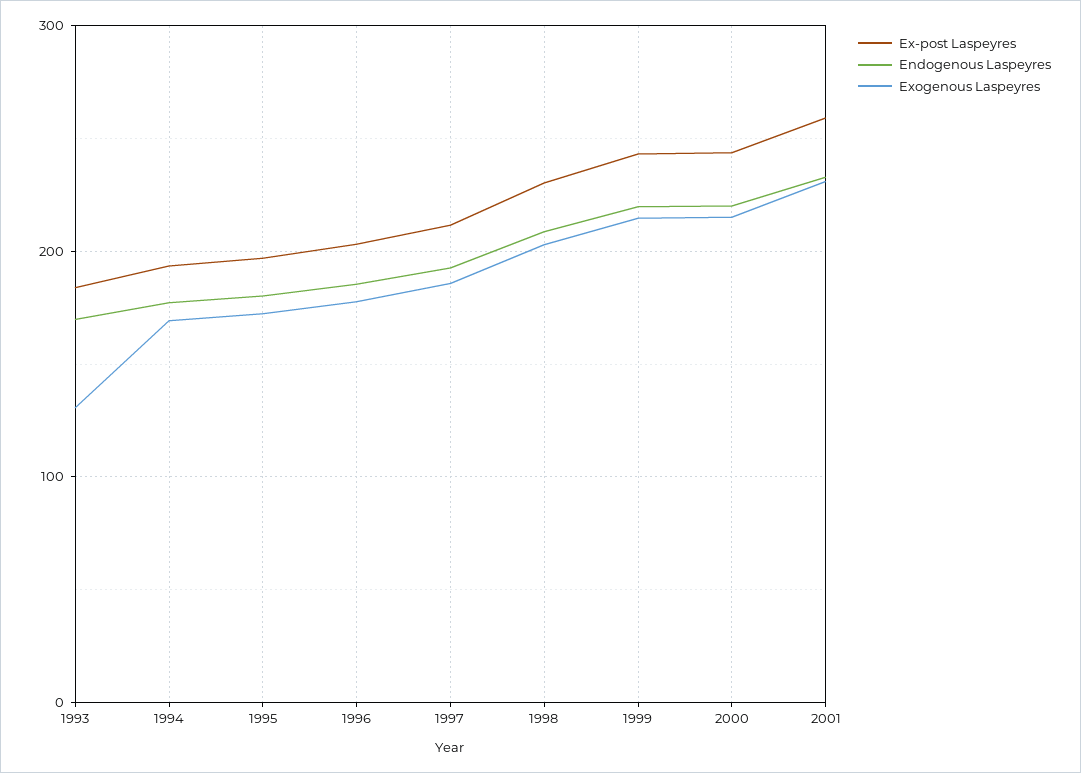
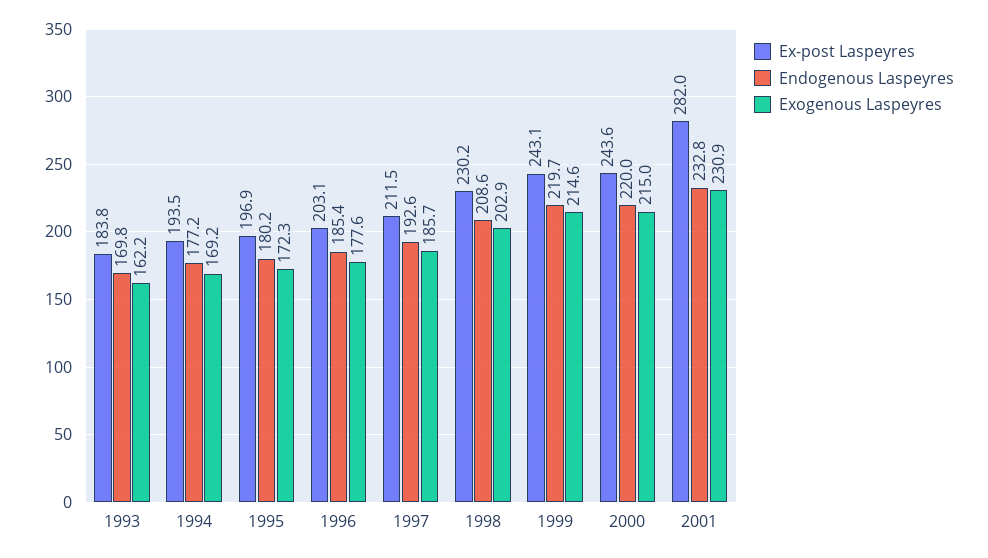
Exogenous Laspeyres, 1993: 130 -> 162.2
Ex-post Laspeyres, 2001: 260 -> 282

